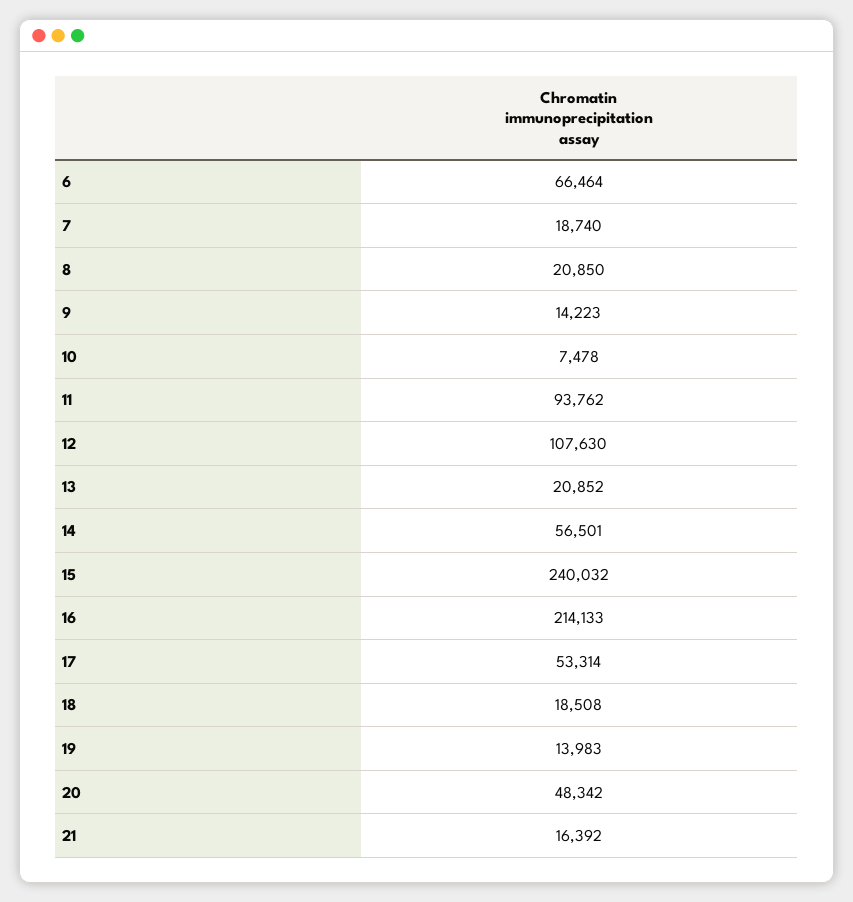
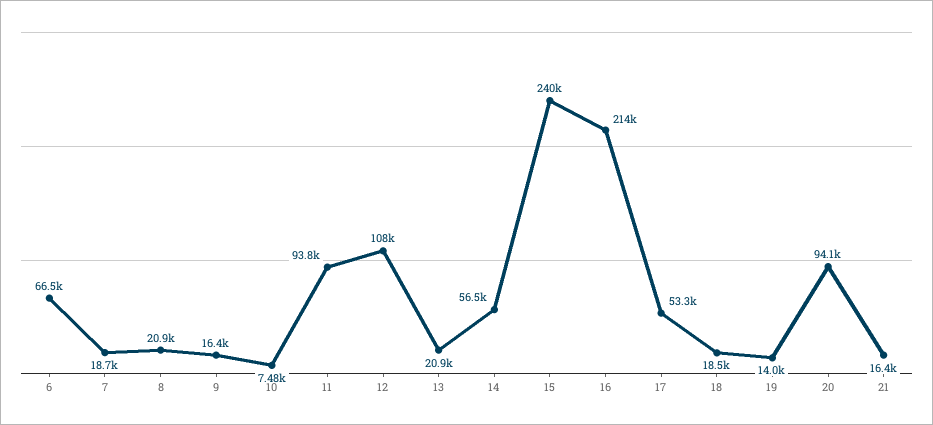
9: 14223 -> 16400
20: 48342 -> 94100

